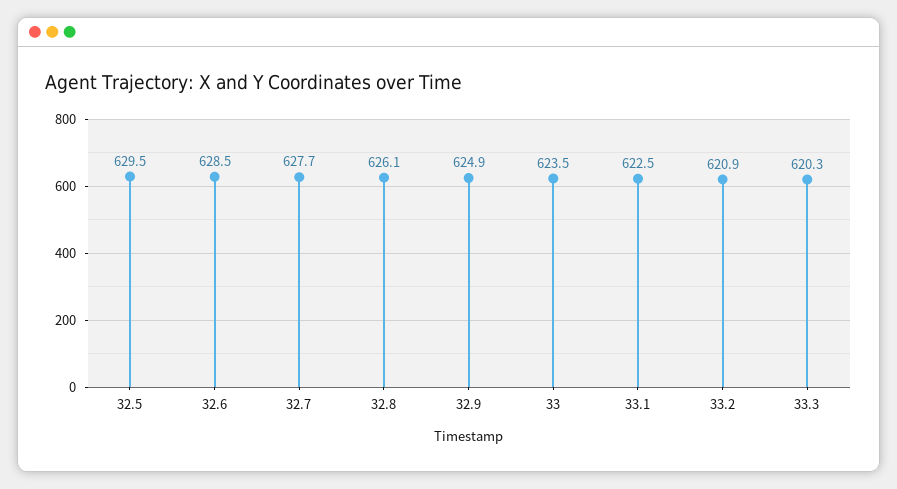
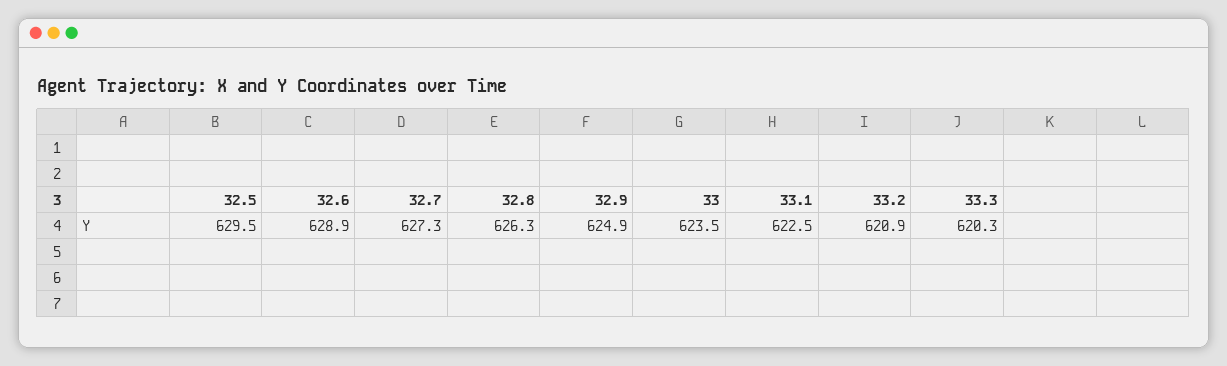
32.6: 628.5 -> 628.9
32.7: 627.7 -> 627.3
32.8: 626.1 -> 626.3

